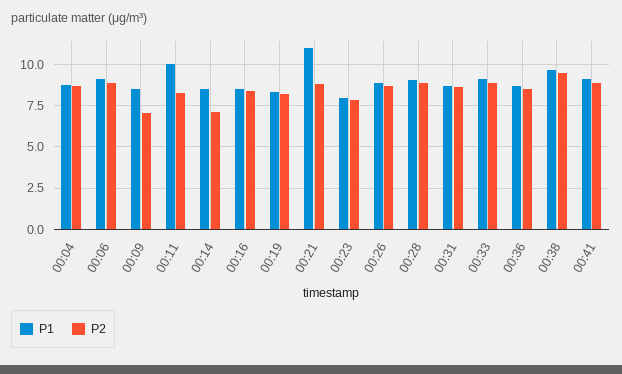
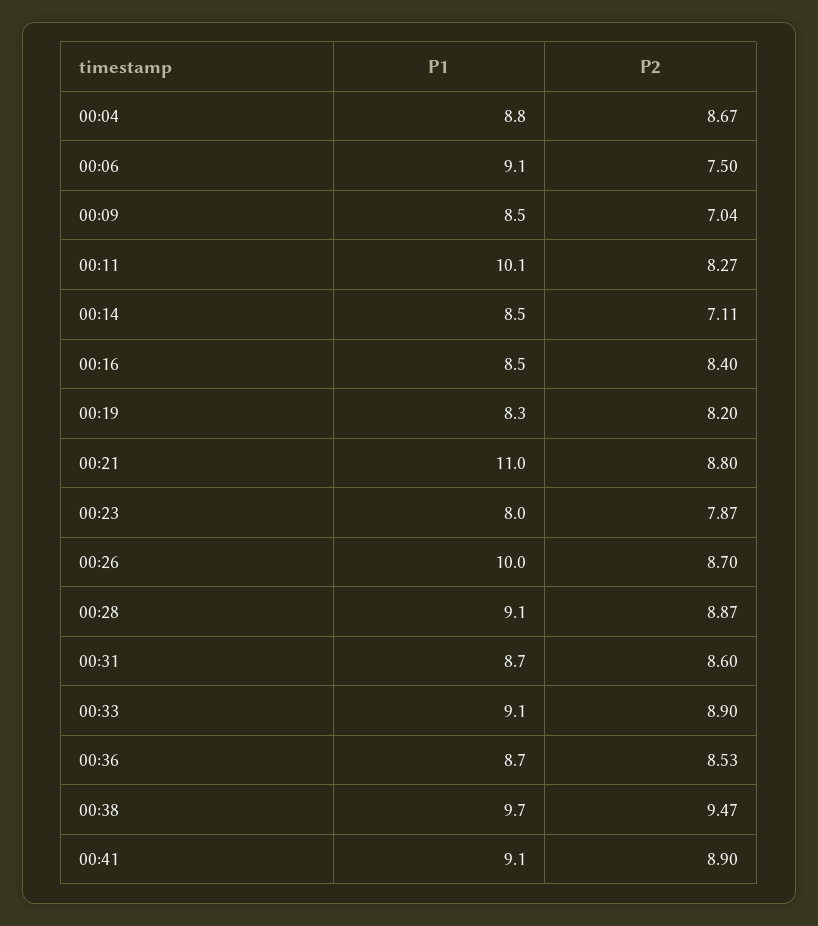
P2, 00:06: 9 -> 7.5
P1, 00:26: 9 -> 10

